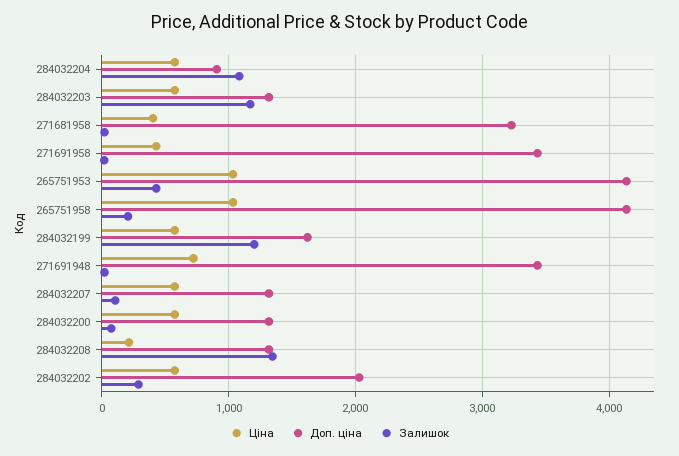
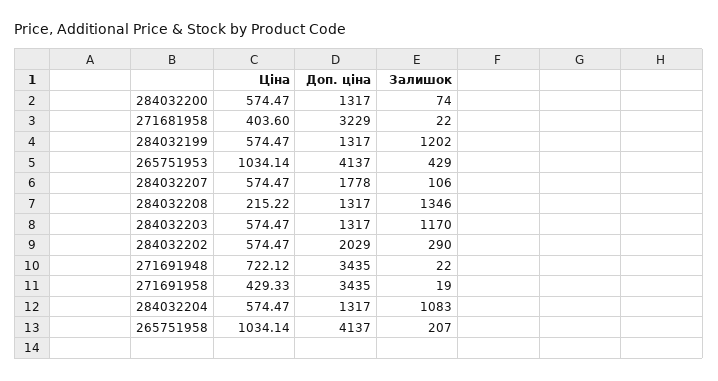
Доп. ціна, 284032204: 900 -> 1317
Доп. ціна, 284032199: 1600 -> 1317
Доп. ціна, 284032207: 1300 -> 1778

